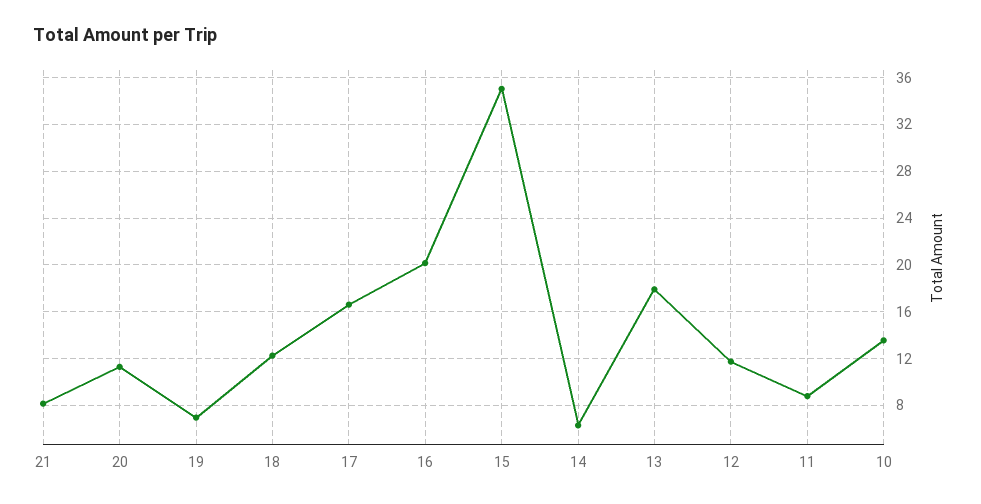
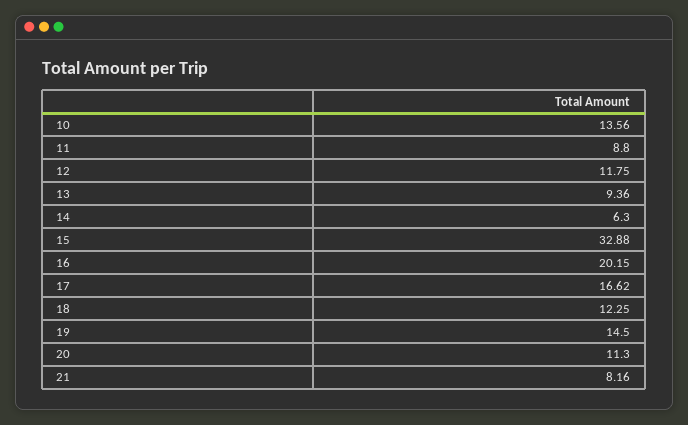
19: 7 -> 14.5
15: 35 -> 32.88
13: 18 -> 9.36

